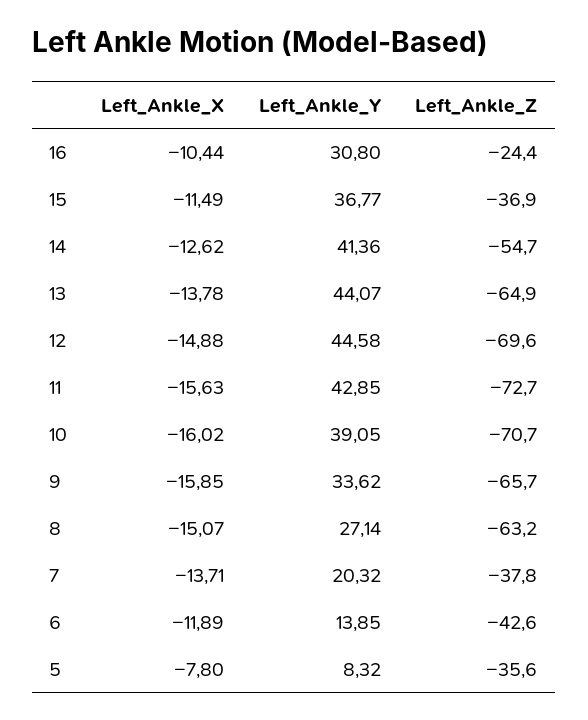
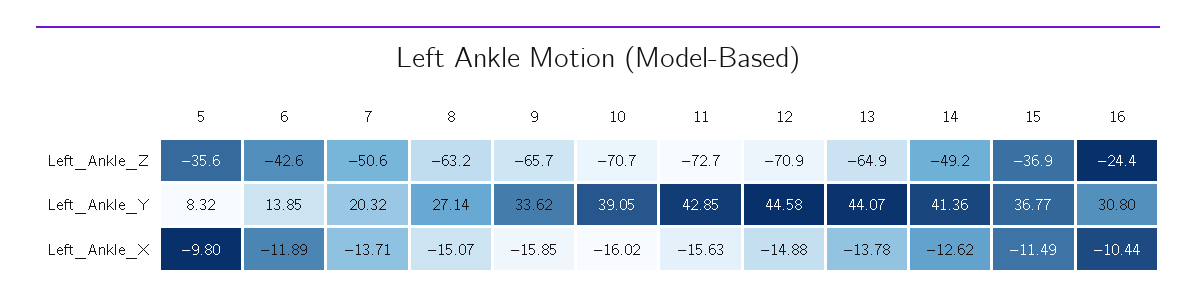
Left_Ankle_Z, 14: -54.7 -> -49.2
Left_Ankle_Z, 12: -69.6 -> -70.9
Left_Ankle_Z, 7: -37.8 -> -50.6
Left_Ankle_X, 5: -7.8 -> -9.8

